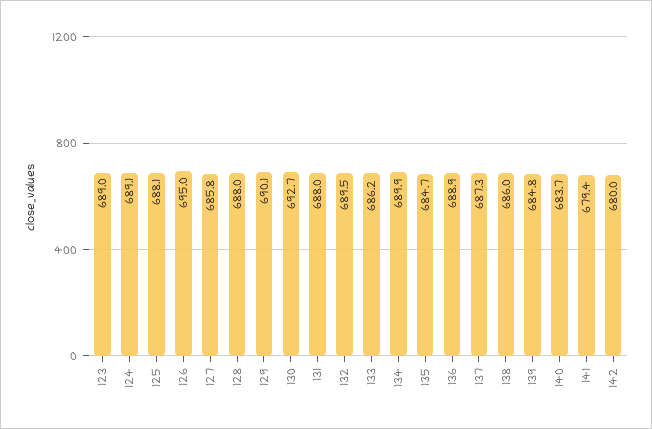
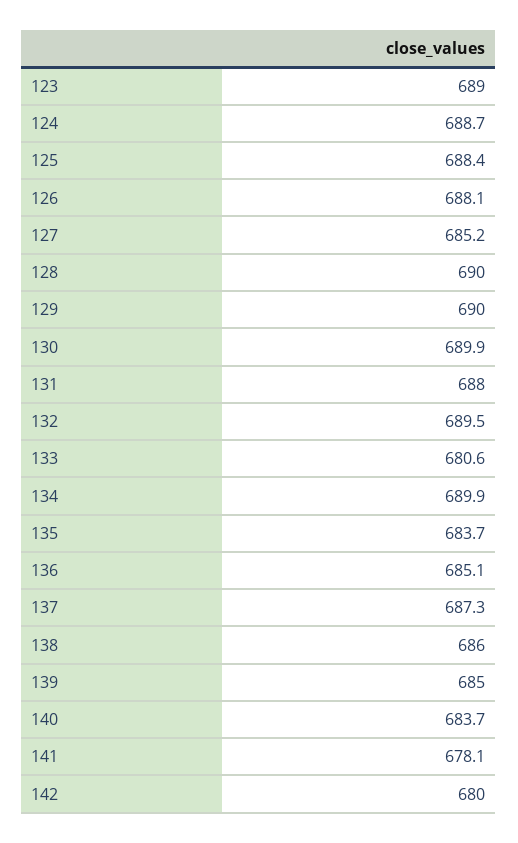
124: 689.1 -> 688.7
125: 688.1 -> 688.4
126: 695 -> 688.1
127: 685.8 -> 685.2
128: 688 -> 690
129: 690.1 -> 690
130: 692.7 -> 689.9
133: 686.2 -> 680.6
135: 684.7 -> 683.7
136: 688.9 -> 685.1
139: 684.8 -> 685
141: 679.4 -> 678.1

